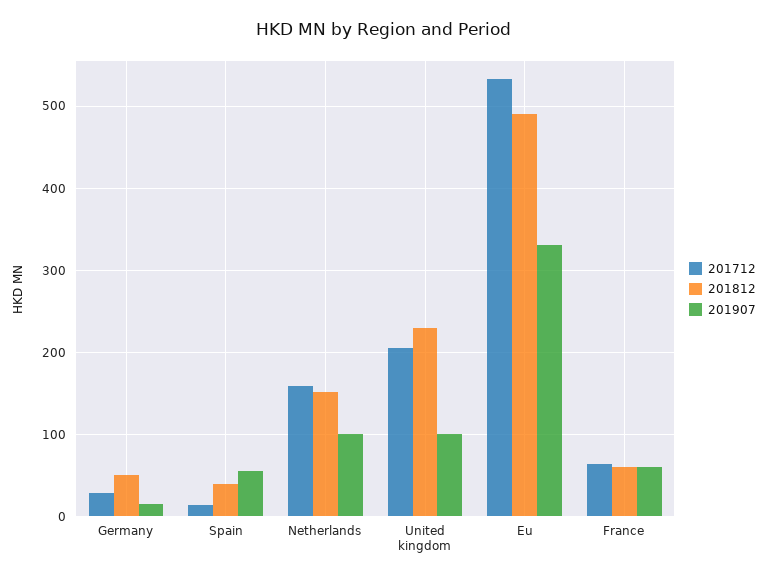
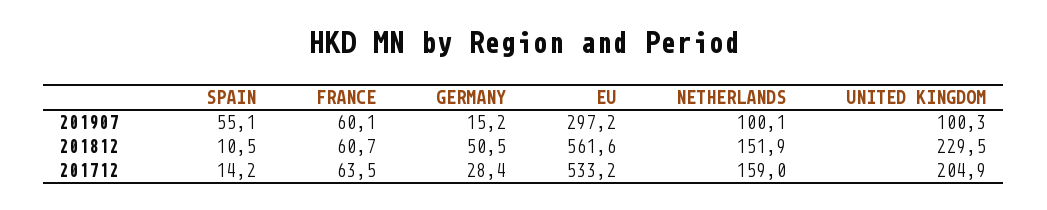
201812, Spain: 40 -> 10.5
201812, Eu: 490 -> 561.6
201907, Eu: 330 -> 297.2

